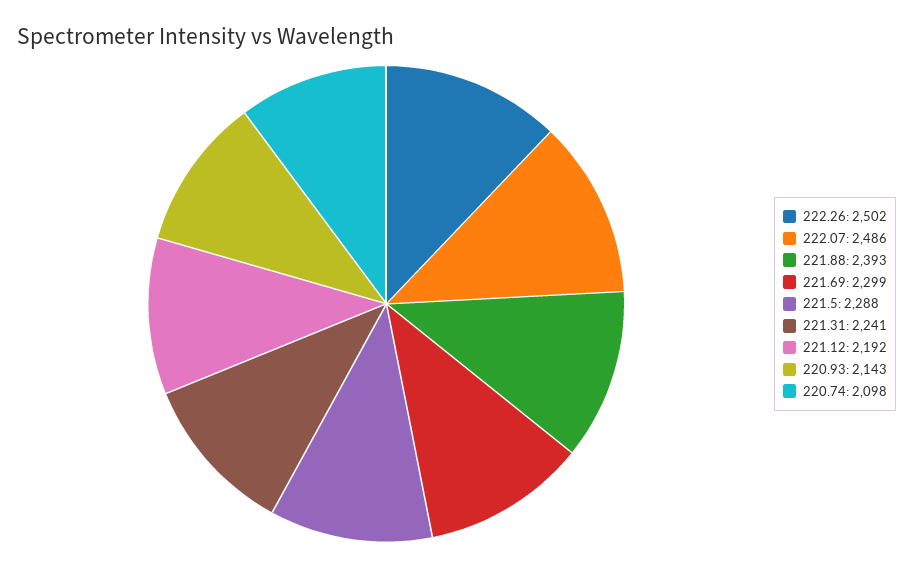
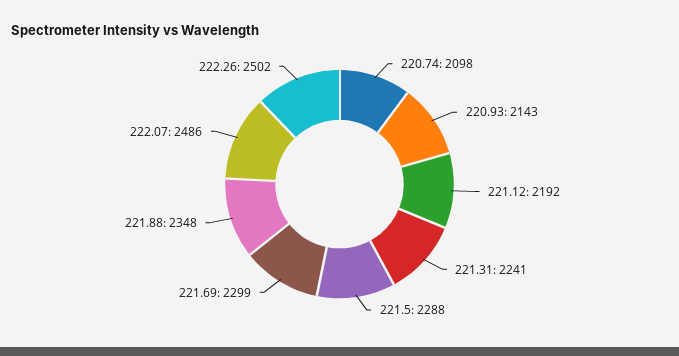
221.88: 2393 -> 2348

